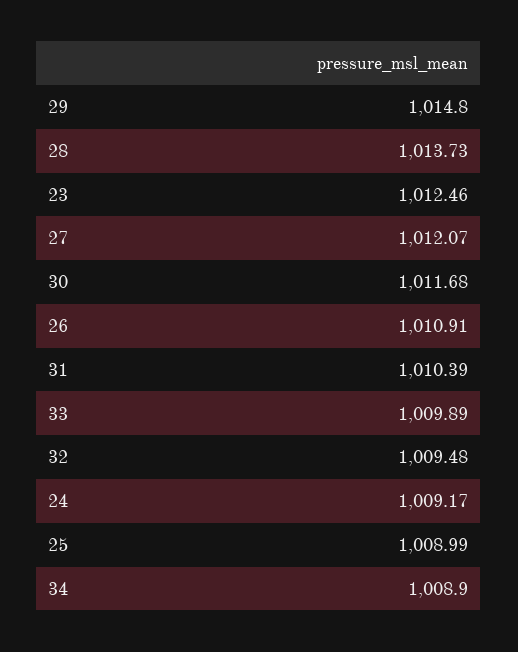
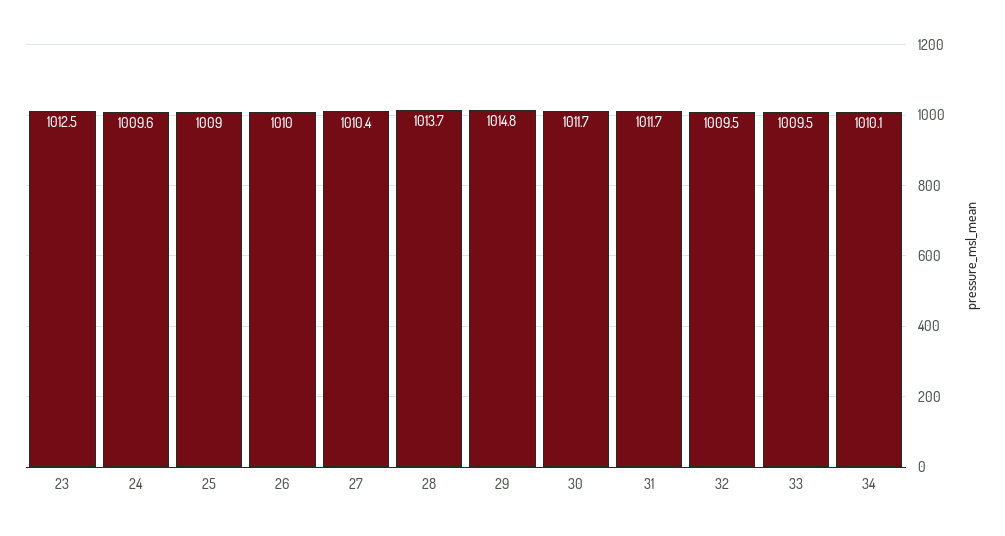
27: 1012.07 -> 1010.4
26: 1010.91 -> 1010
31: 1010.39 -> 1011.7
33: 1009.89 -> 1009.5
24: 1009.17 -> 1009.6
34: 1008.9 -> 1010.1

